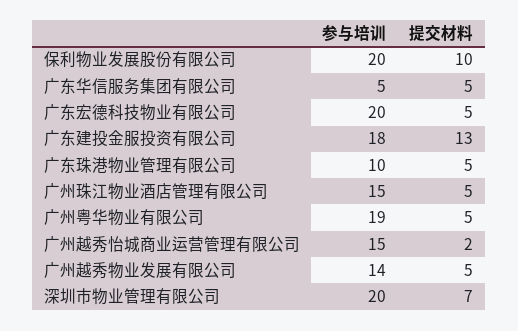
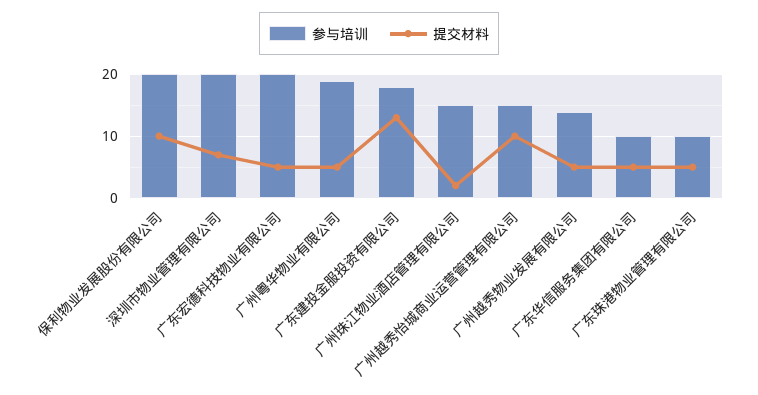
参与培训, 广东华信服务集团有限公司: 5 -> 10
提交材料, 广州珠江物业酒店管理有限公司: 5 -> 2
提交材料, 广州越秀怡城商业运营管理有限公司: 2 -> 10

